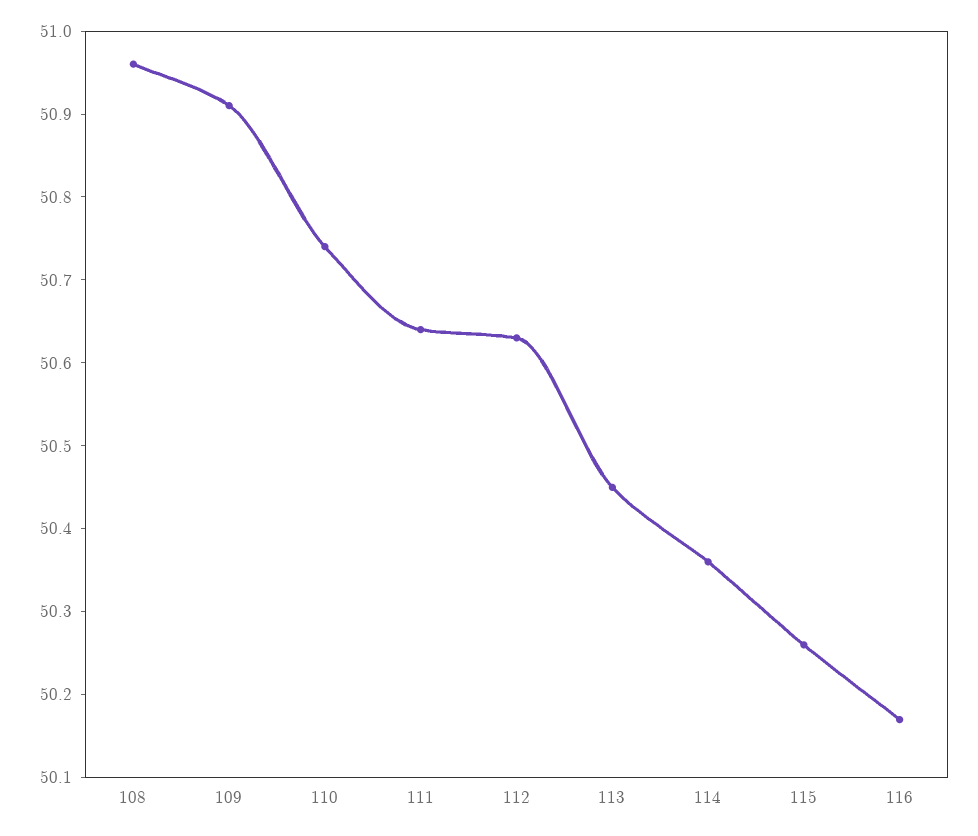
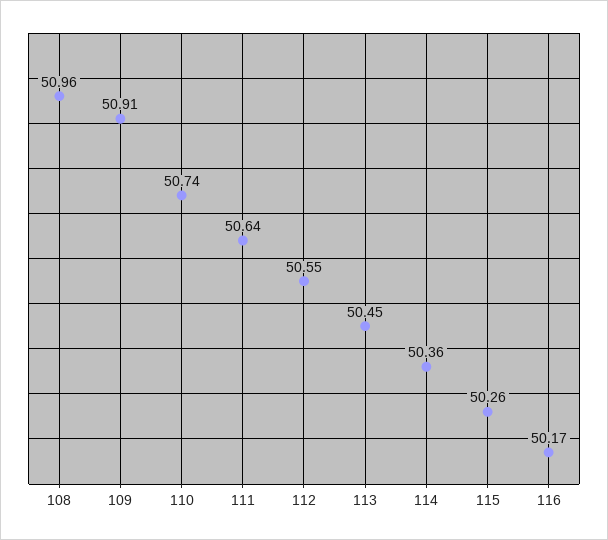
112: 50.63 -> 50.55

